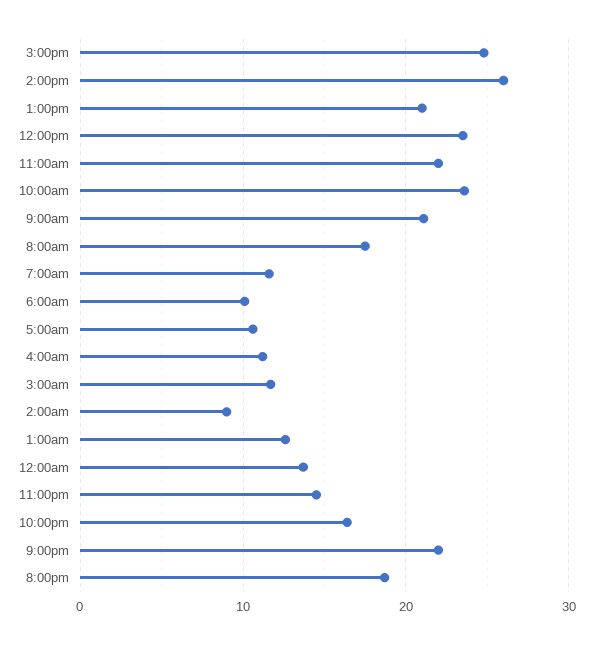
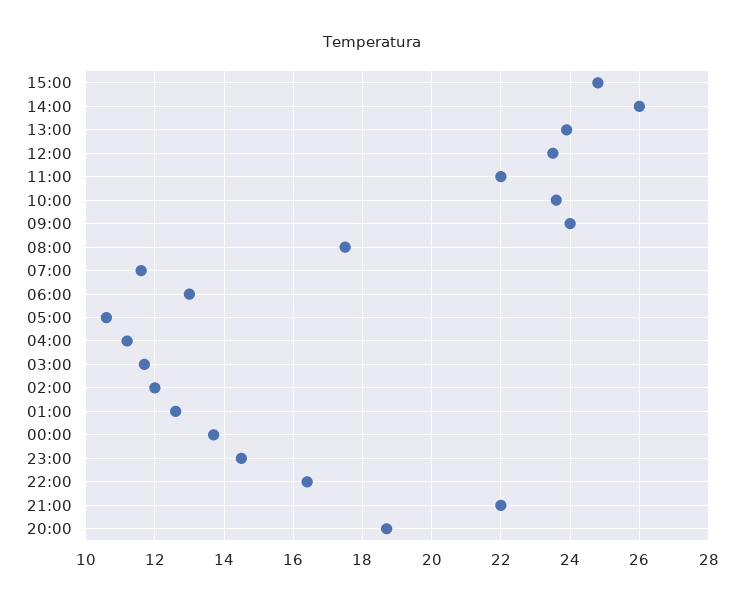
1:00pm: 21 -> 24
9:00am: 21 -> 24
6:00am: 10 -> 13
2:00am: 9 -> 12

